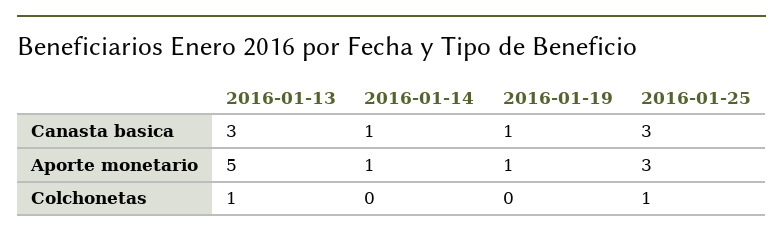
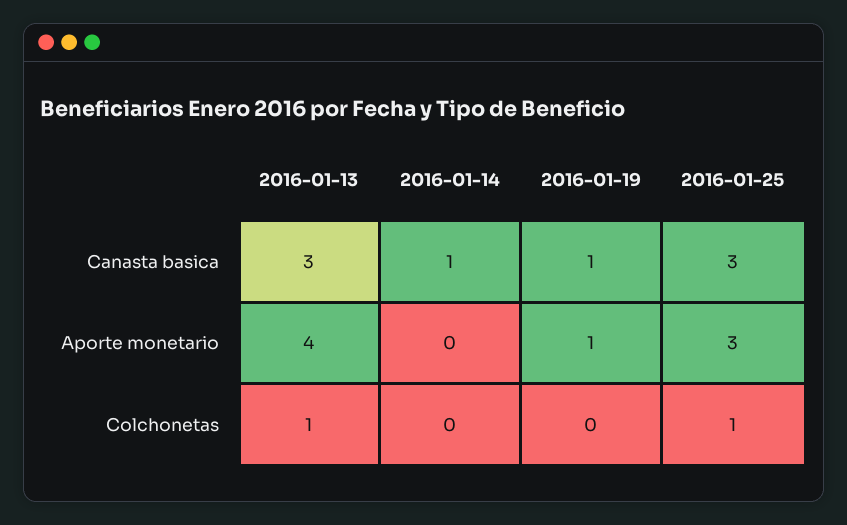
2016-01-13, Aporte monetario: 5 -> 4
2016-01-14, Aporte monetario: 1 -> 0

